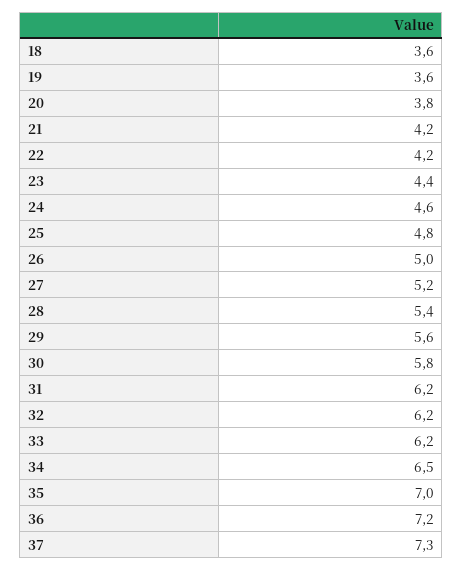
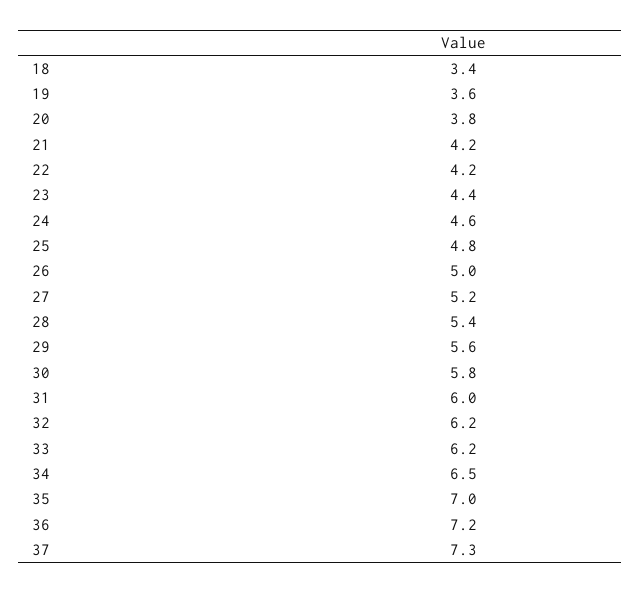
18: 3.6 -> 3.4
31: 6.2 -> 6

